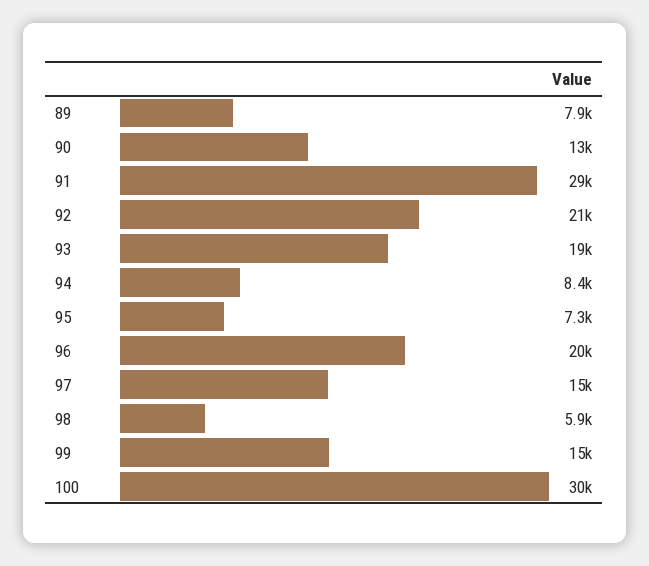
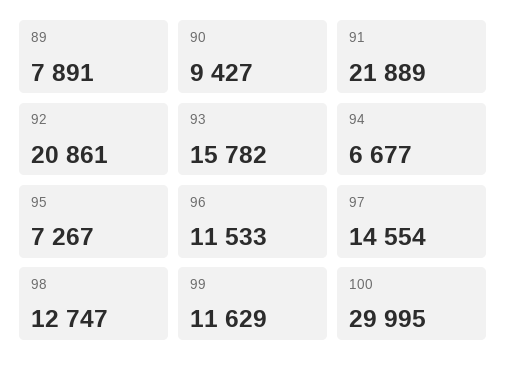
90: 13000 -> 9427
91: 29000 -> 21889
93: 19000 -> 15782
94: 8400 -> 6677
96: 20000 -> 11533
98: 5900 -> 12747
99: 15000 -> 11629

